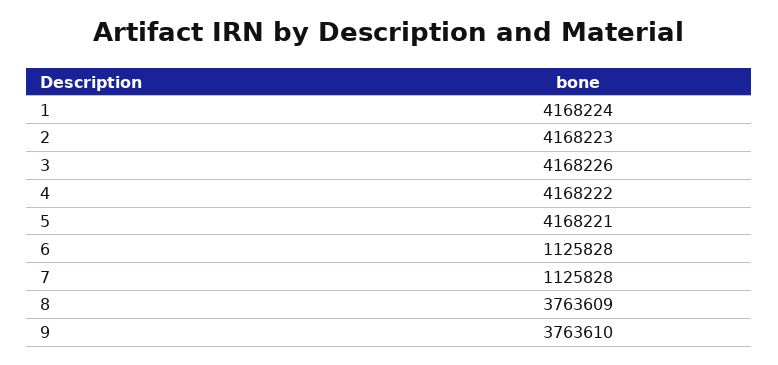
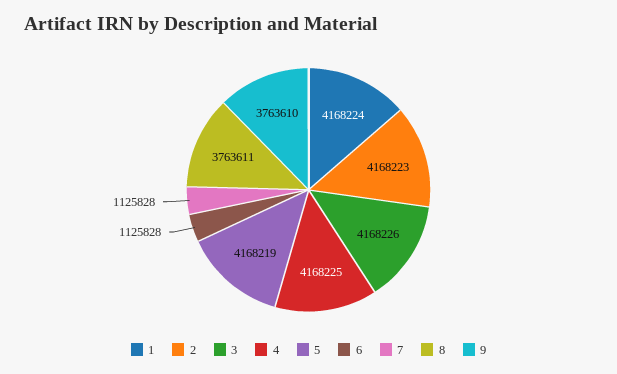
4: 4168222 -> 4168225
5: 4168221 -> 4168219
8: 3763609 -> 3763611

